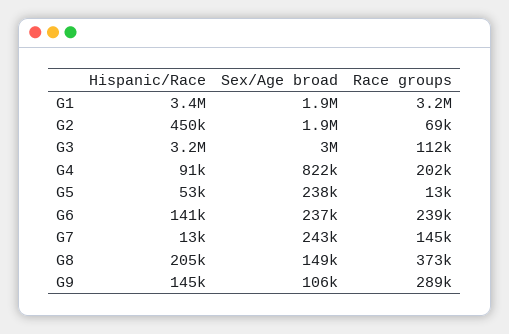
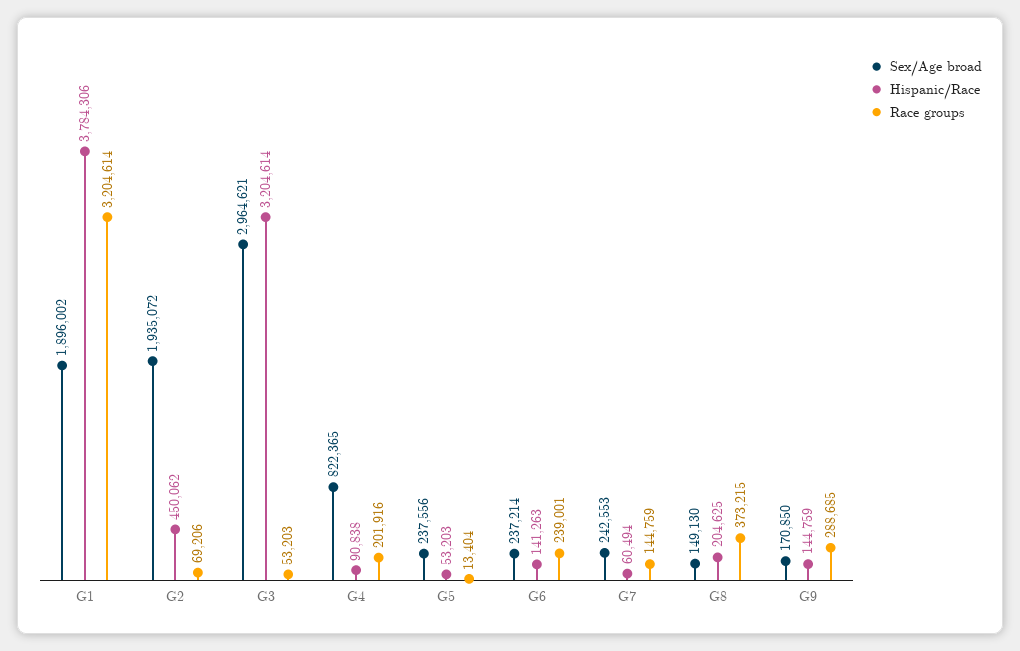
Hispanic/Race, G1: 3400000 -> 3784306
Race groups, G3: 112000 -> 53203
Hispanic/Race, G7: 13000 -> 60494
Sex/Age broad, G9: 106000 -> 170850

